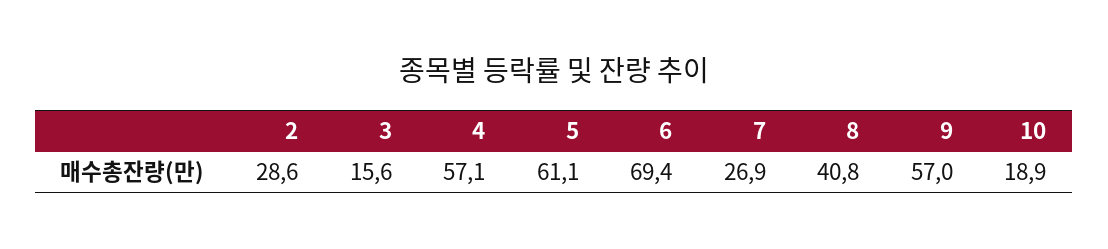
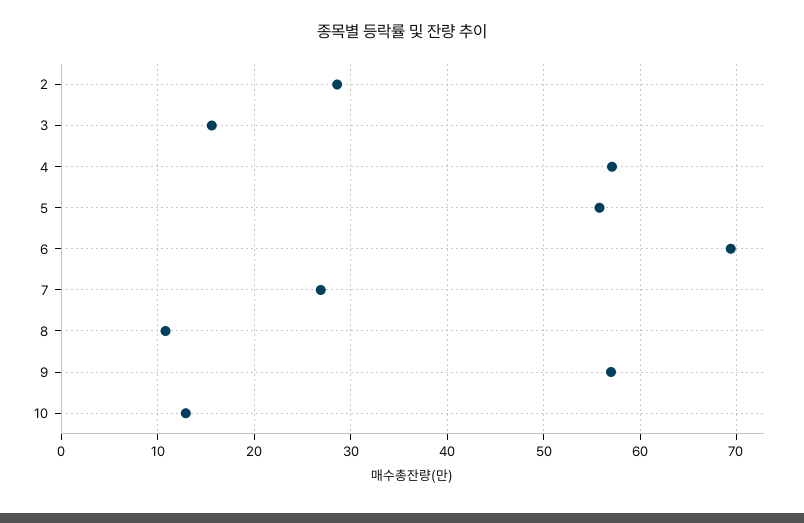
5: 61.1 -> 56
8: 40.8 -> 11
10: 18.9 -> 13

